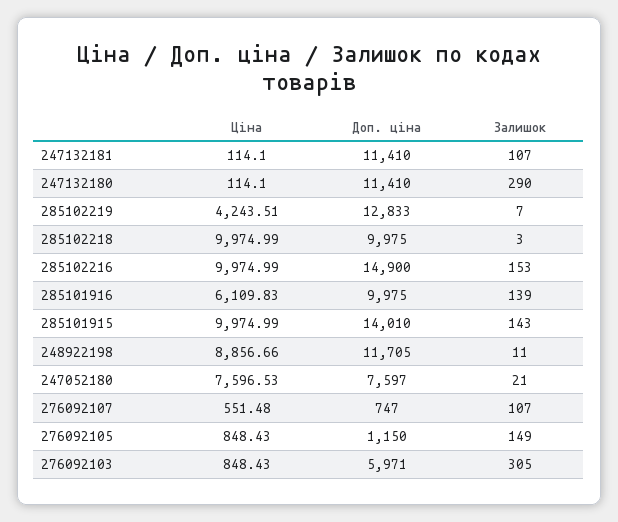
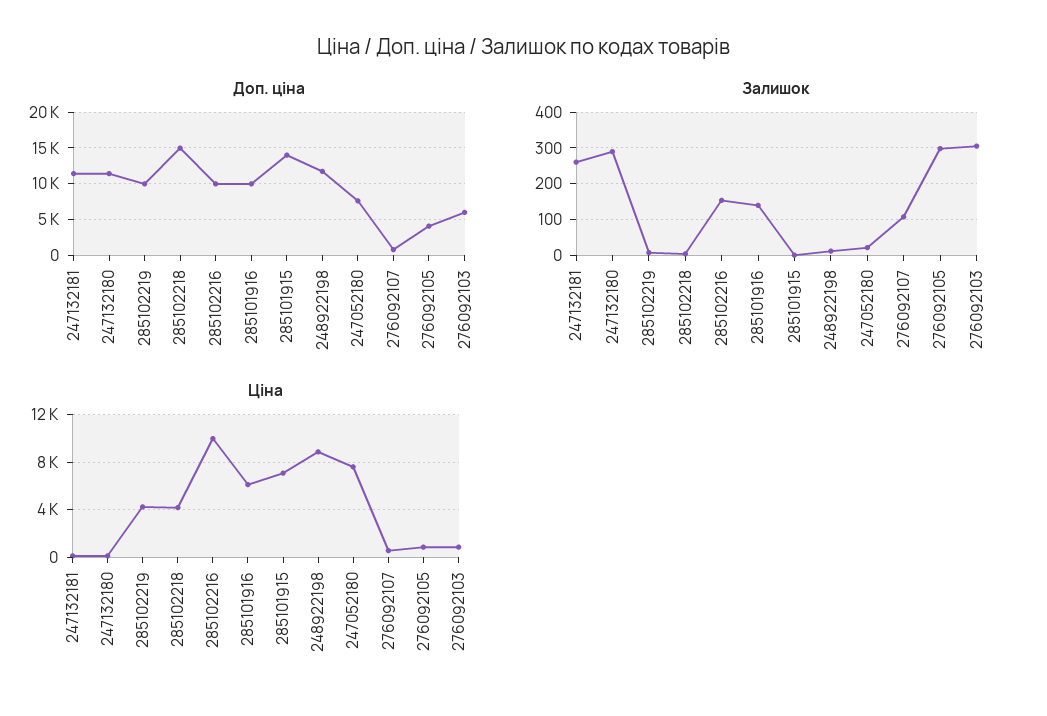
Залишок, 247132181: 107 -> 260
Доп. ціна, 285102219: 12833 -> 10000
Ціна, 285102218: 9974.99 -> 4000
Доп. ціна, 285102218: 9975 -> 15000
Доп. ціна, 285102216: 14900 -> 10000
Ціна, 285101915: 9974.99 -> 7000
Залишок, 285101915: 143 -> 0
Доп. ціна, 276092105: 1150 -> 4000
Залишок, 276092105: 149 -> 300

